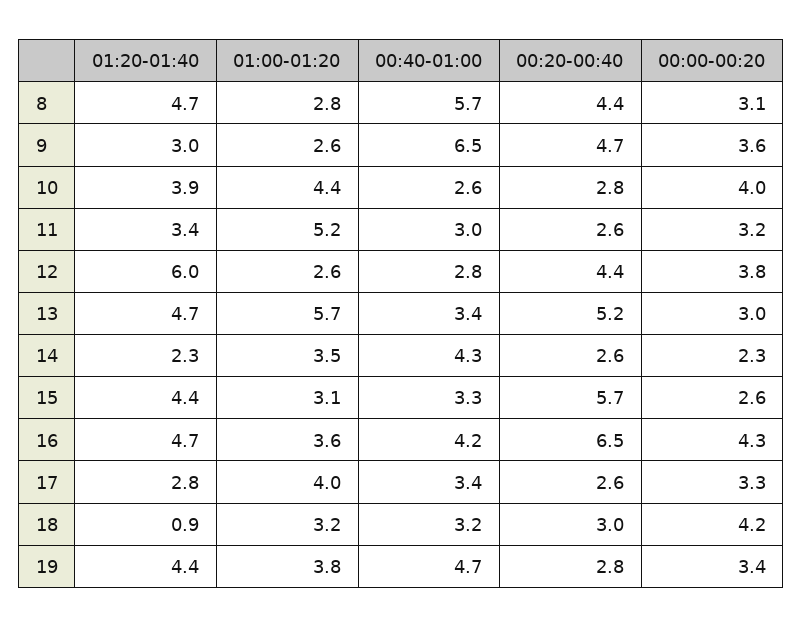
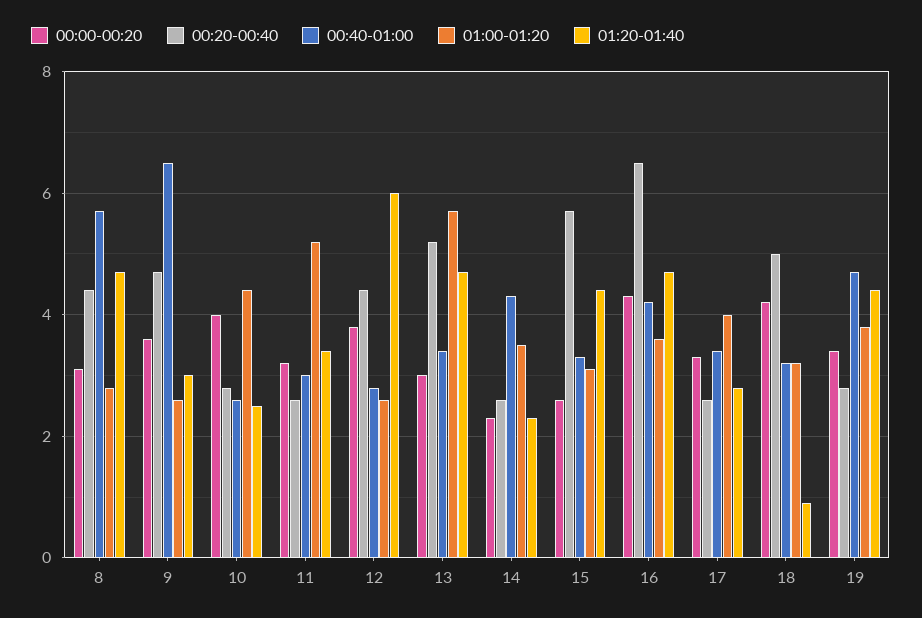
01:20-01:40, 10: 3.9 -> 2.5
00:20-00:40, 18: 3 -> 5

